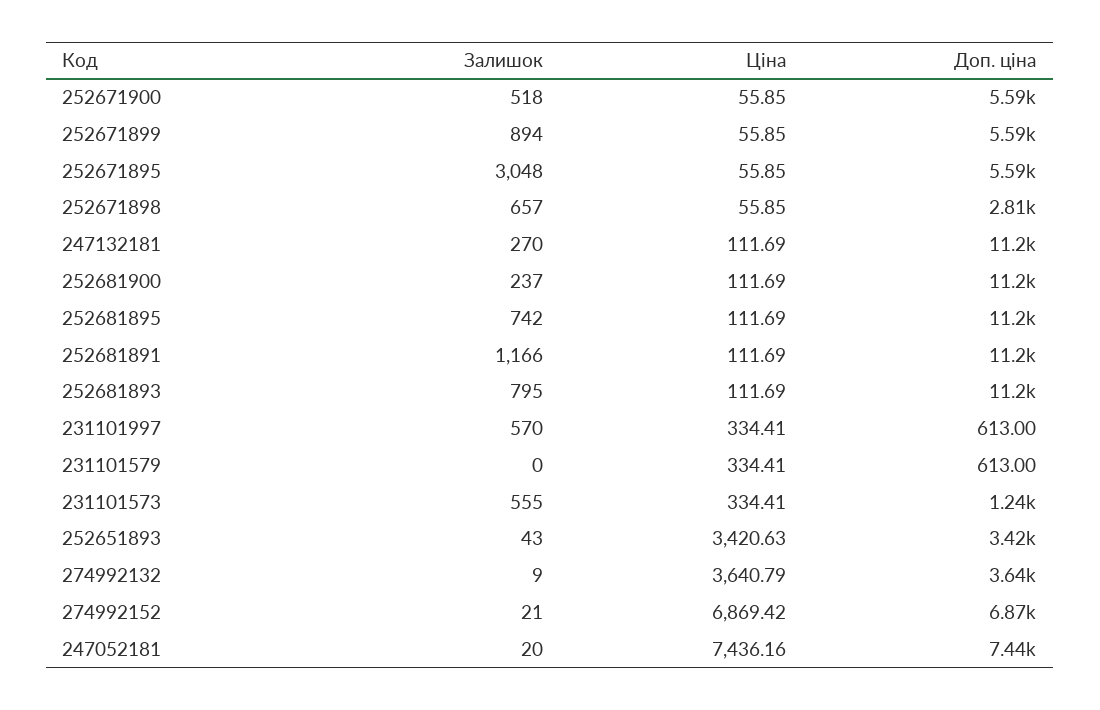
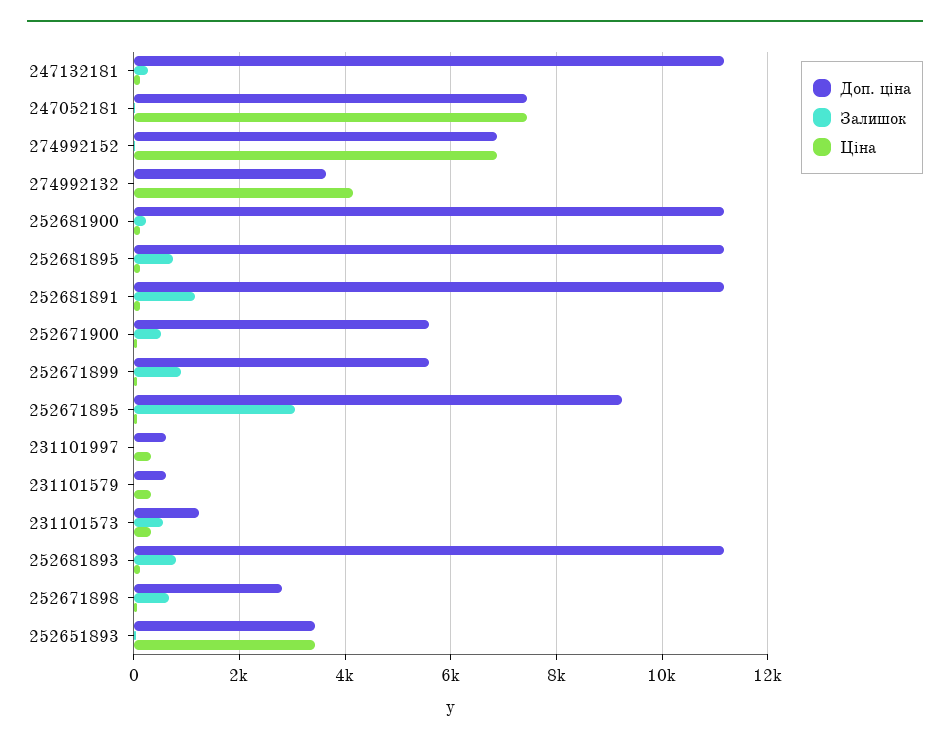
Доп. ціна, 252671895: 5590 -> 9200
Залишок, 231101997: 570 -> 0
Ціна, 274992132: 3640.79 -> 4200

